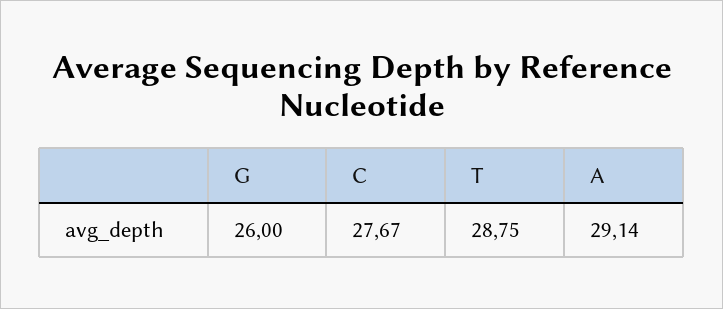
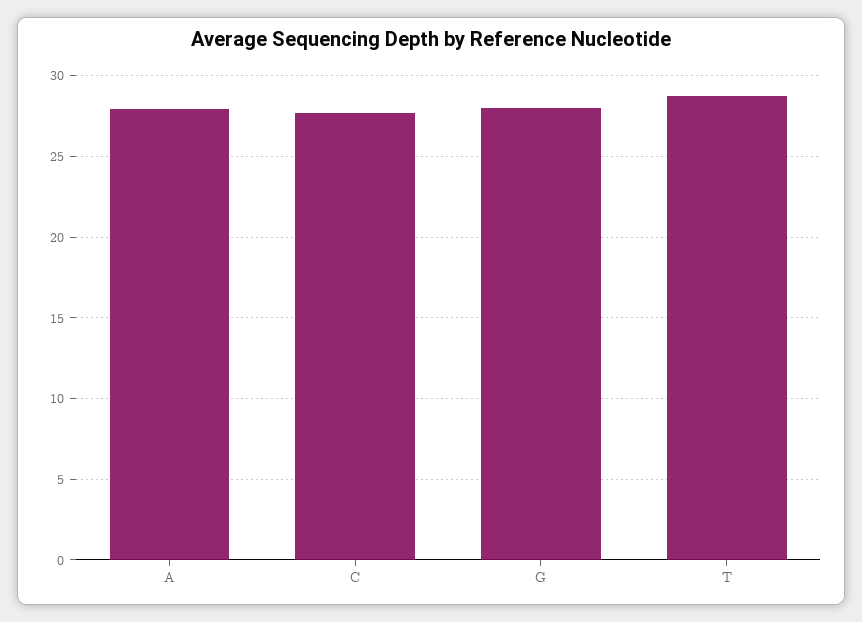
G: 26 -> 28
A: 29.14 -> 28

